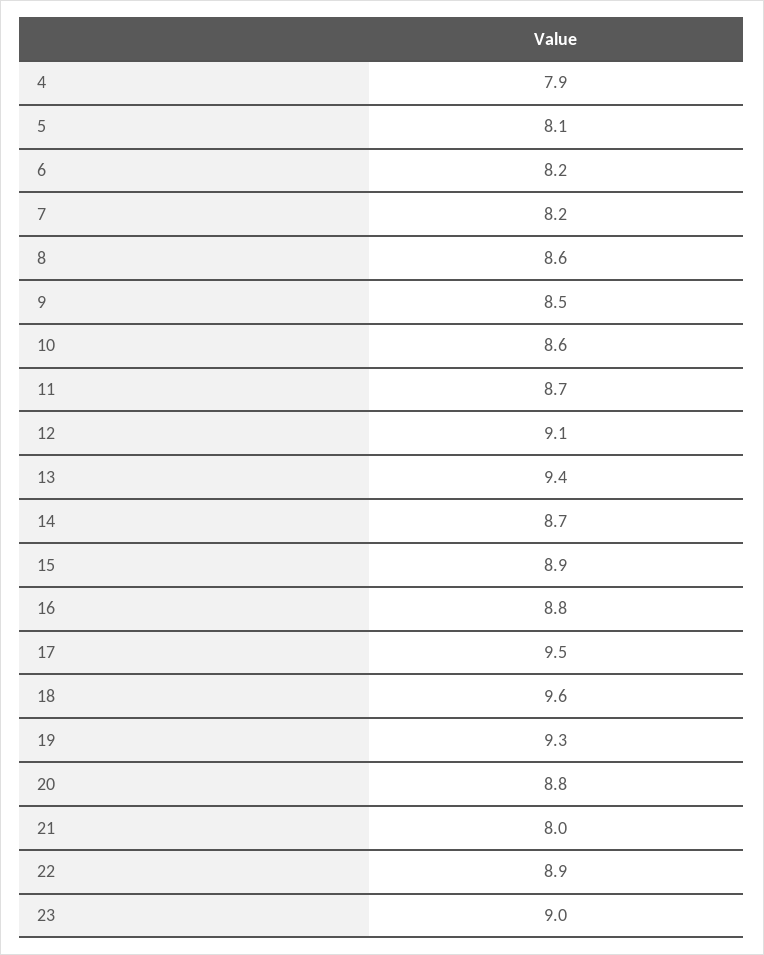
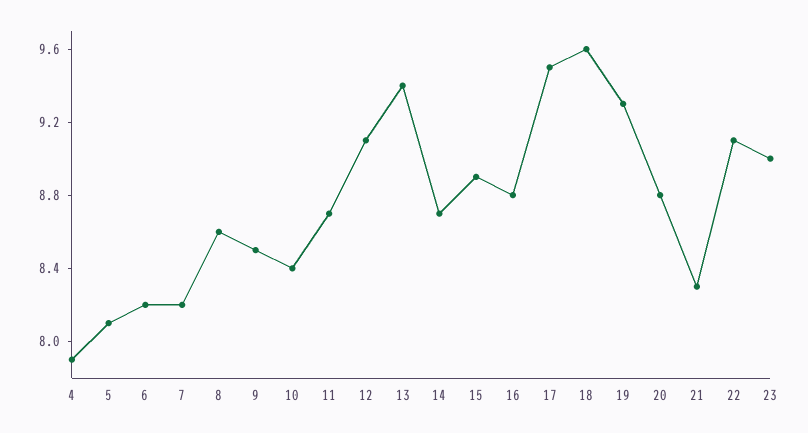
10: 8.6 -> 8.4
21: 8 -> 8.3
22: 8.9 -> 9.1

